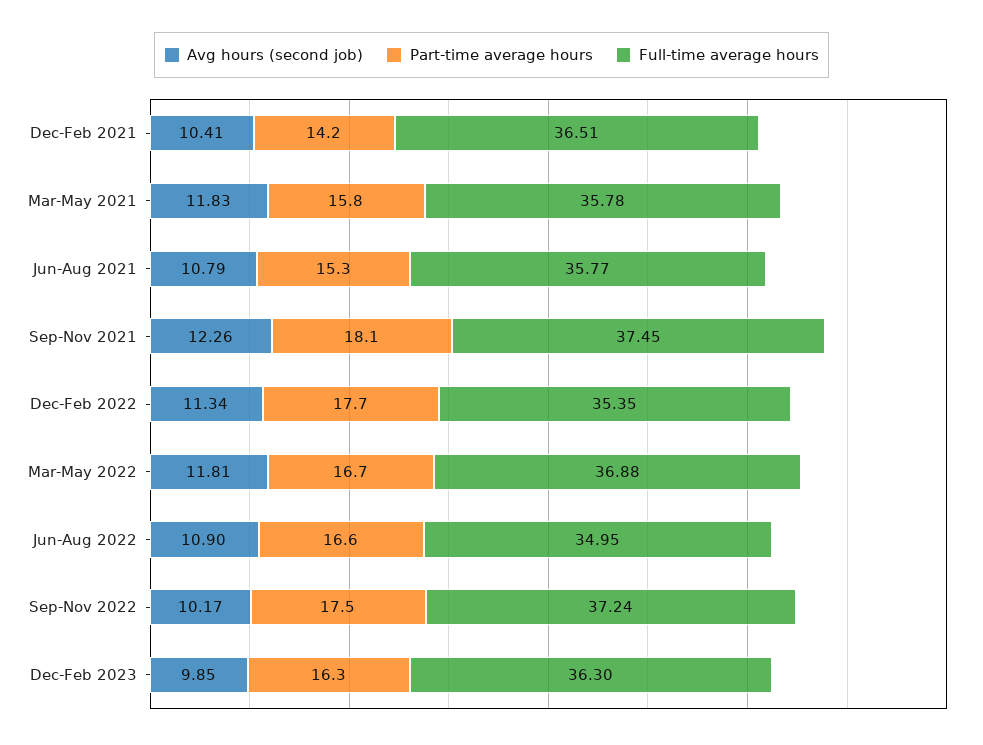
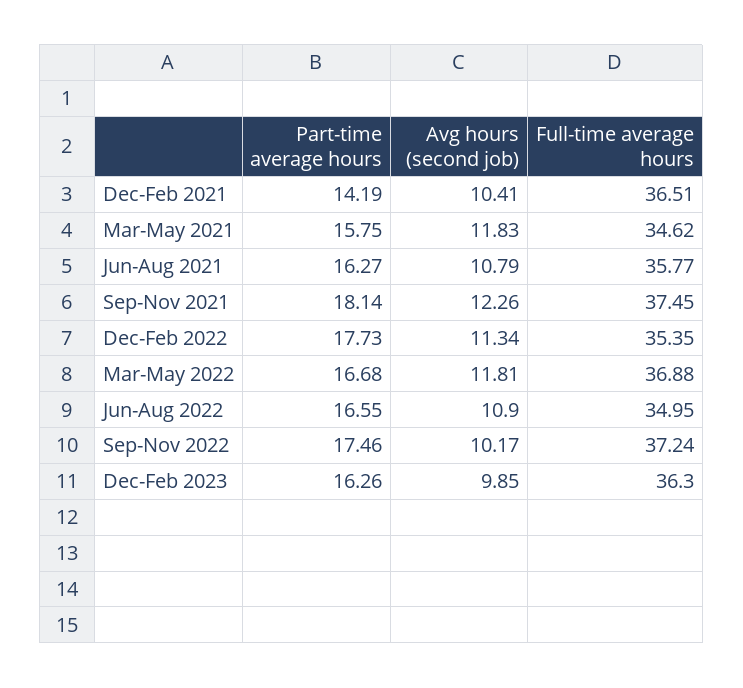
Full-time average hours, Mar-May 2021: 35.78 -> 34.62
Part-time average hours, Jun-Aug 2021: 15.3 -> 16.27

